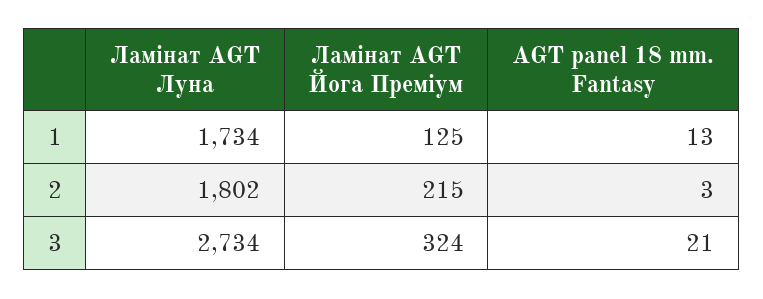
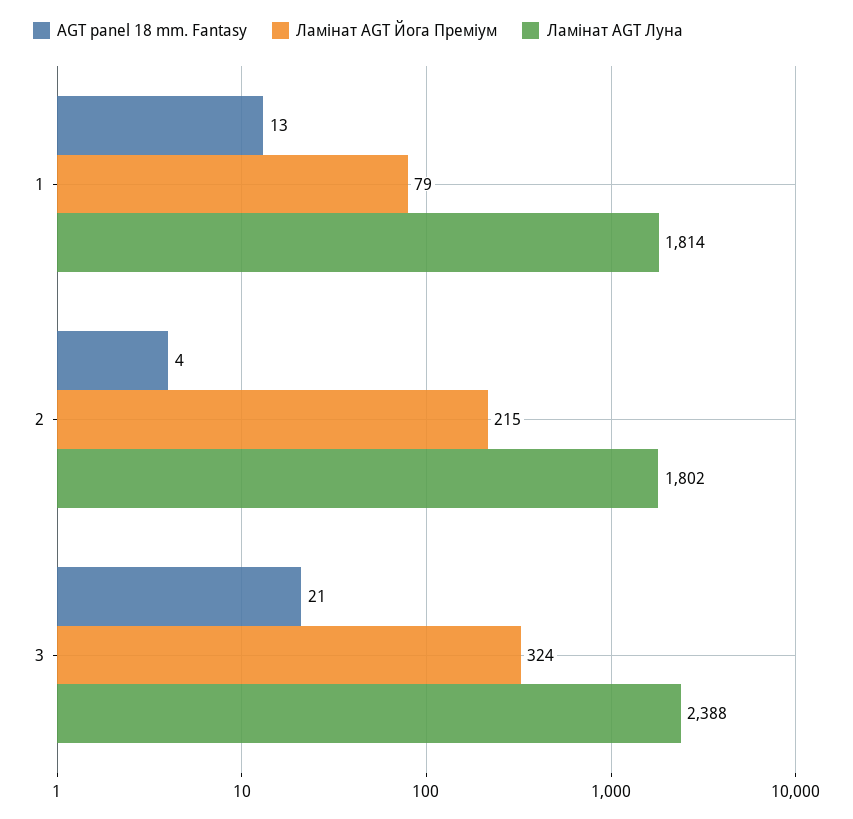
Ламінат AGT Луна, 1: 1734 -> 1814
Ламінат AGT Йога Преміум, 1: 125 -> 79
AGT panel 18 mm. Fantasy, 2: 3 -> 4
Ламінат AGT Луна, 3: 2734 -> 2388

